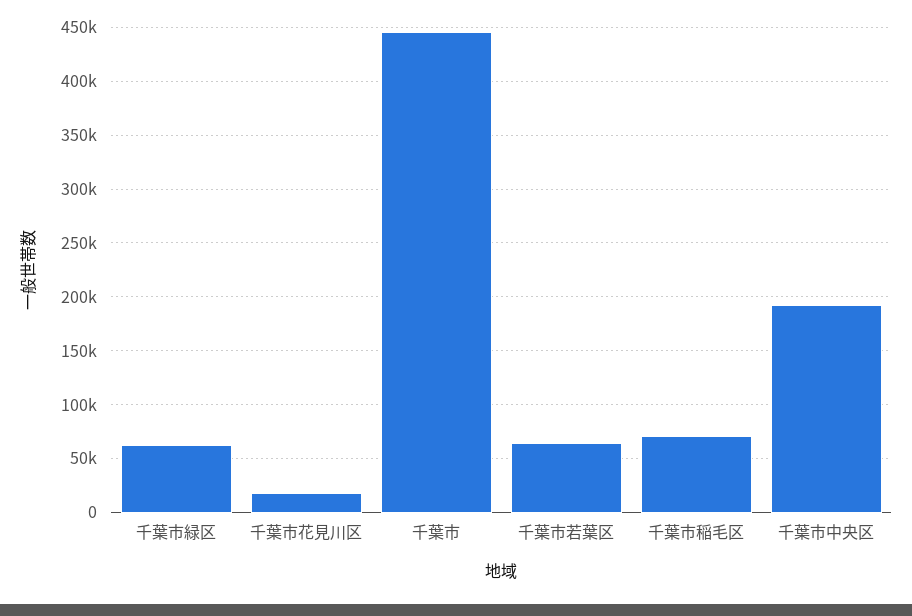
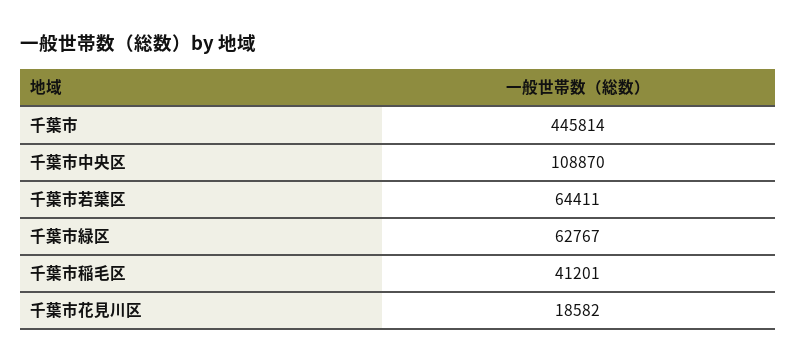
千葉市稲毛区: 70000 -> 41201
千葉市中央区: 190000 -> 108870

